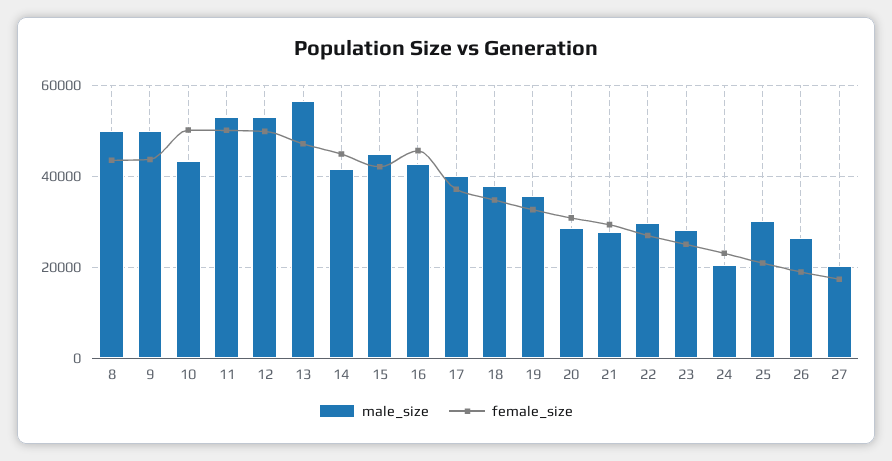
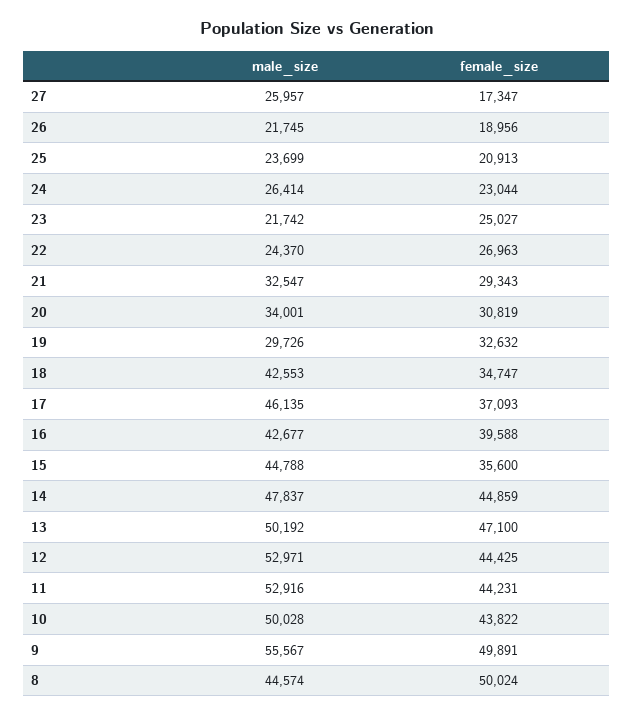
male_size, 8: 50000 -> 44574
female_size, 8: 44000 -> 50024
male_size, 9: 50000 -> 55567
female_size, 9: 44000 -> 49891
male_size, 10: 44000 -> 50028
female_size, 10: 50000 -> 43822
female_size, 11: 50000 -> 44231
female_size, 12: 50000 -> 44425
male_size, 13: 56000 -> 50192
male_size, 14: 42000 -> 47837
female_size, 15: 42000 -> 35600
female_size, 16: 46000 -> 39588
male_size, 17: 40000 -> 46135
male_size, 18: 38000 -> 42553
male_size, 19: 36000 -> 29726
male_size, 20: 28000 -> 34001
male_size, 21: 28000 -> 32547
male_size, 22: 30000 -> 24370
male_size, 23: 28000 -> 21742
male_size, 24: 20000 -> 26414
male_size, 25: 30000 -> 23699
male_size, 26: 26000 -> 21745
male_size, 27: 20000 -> 25957

